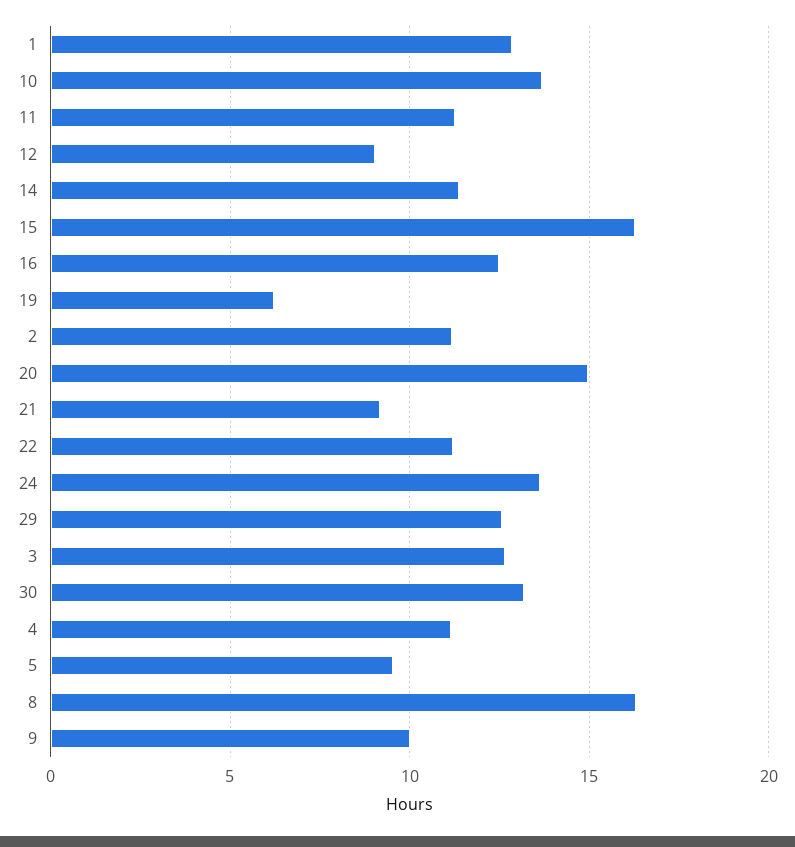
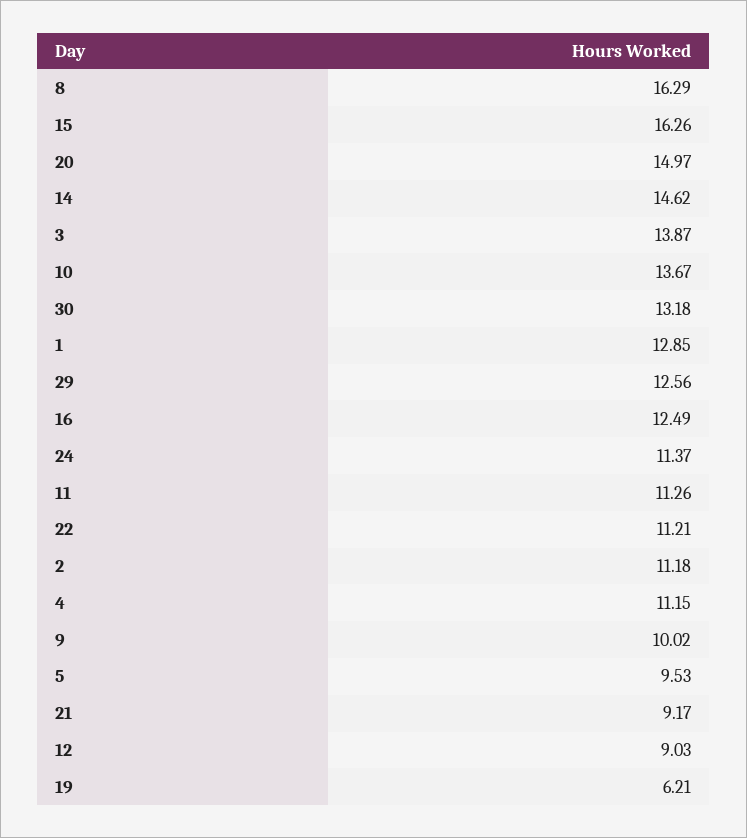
14: 11.5 -> 14.62
24: 13.5 -> 11.37
3: 12.5 -> 13.87

